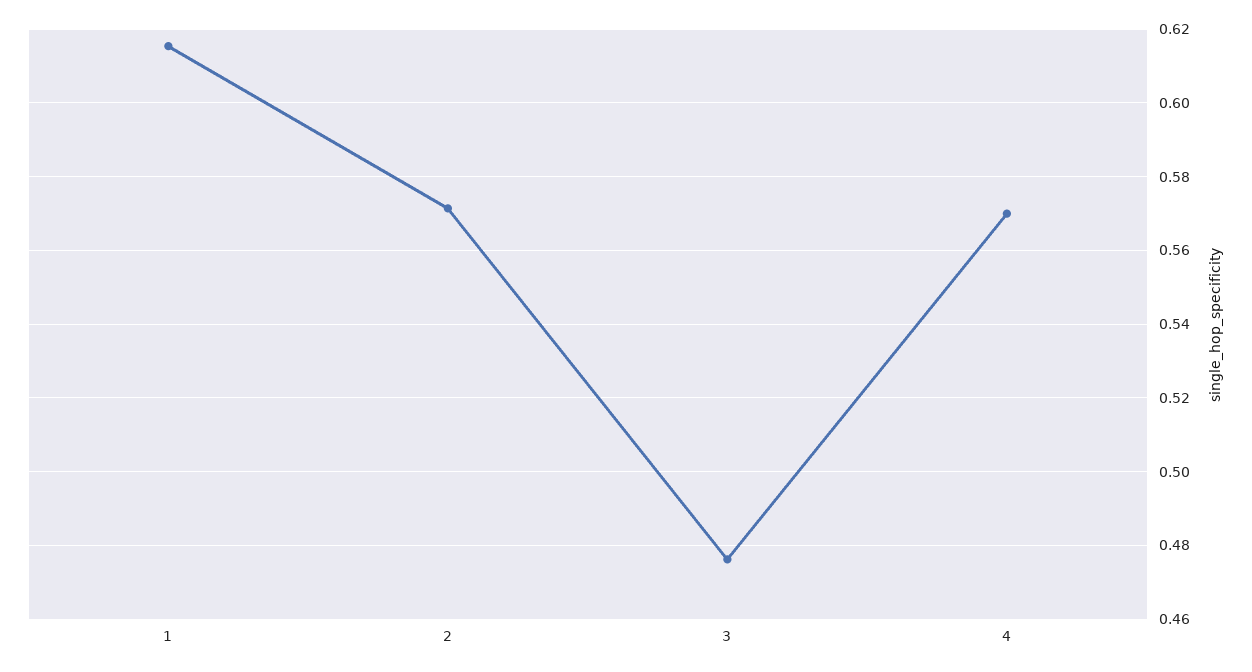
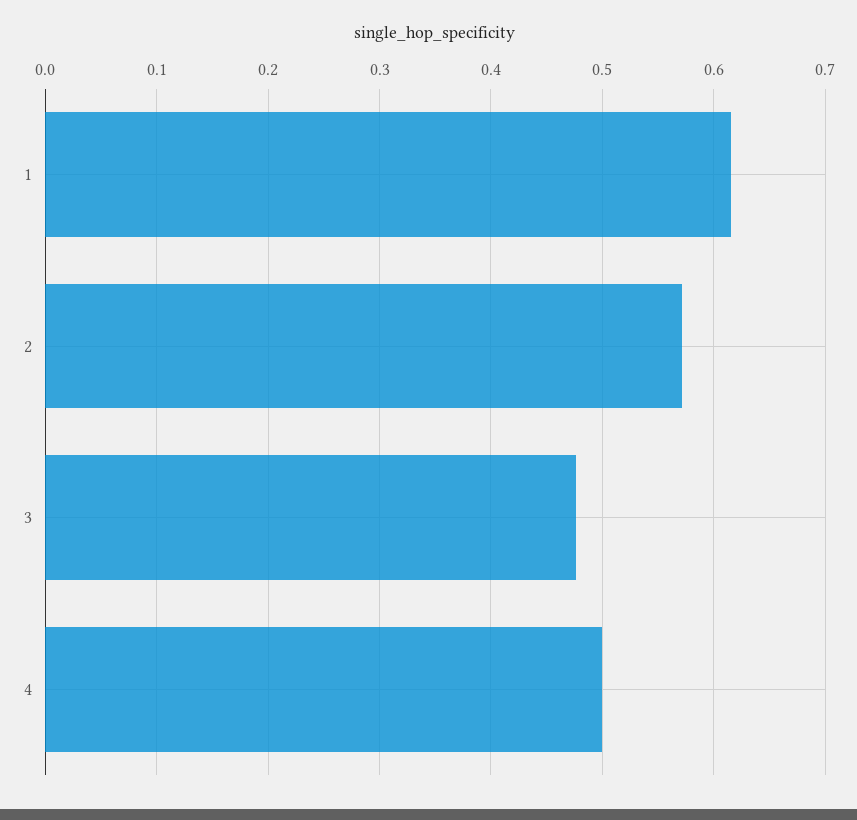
4: 0.57 -> 0.5

